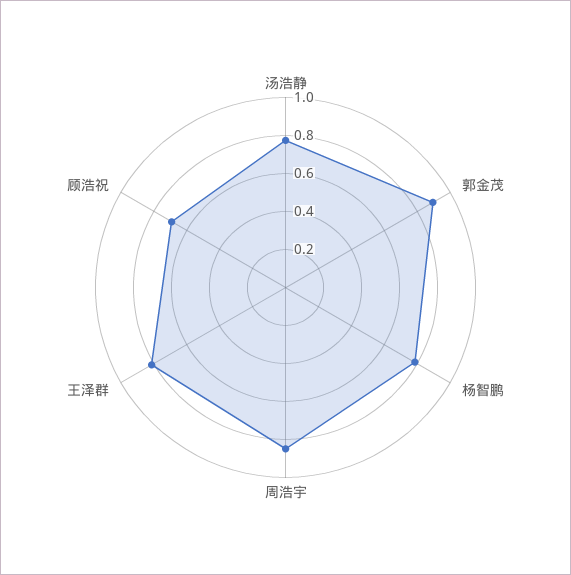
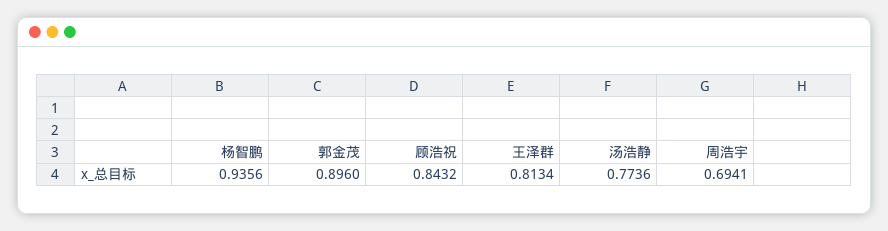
杨智鹏: 0.8 -> 0.9356
周浩宇: 0.85 -> 0.6941
顾浩祝: 0.7 -> 0.8432

